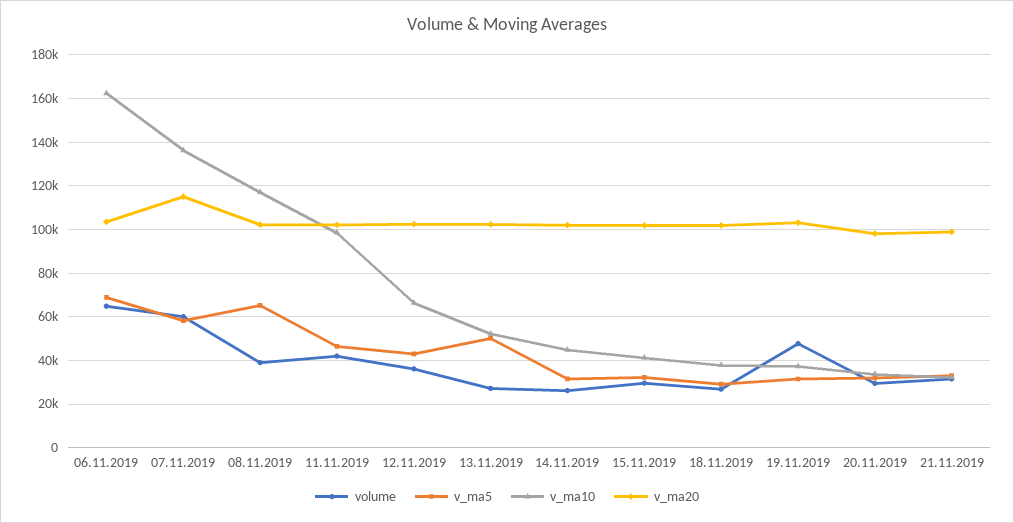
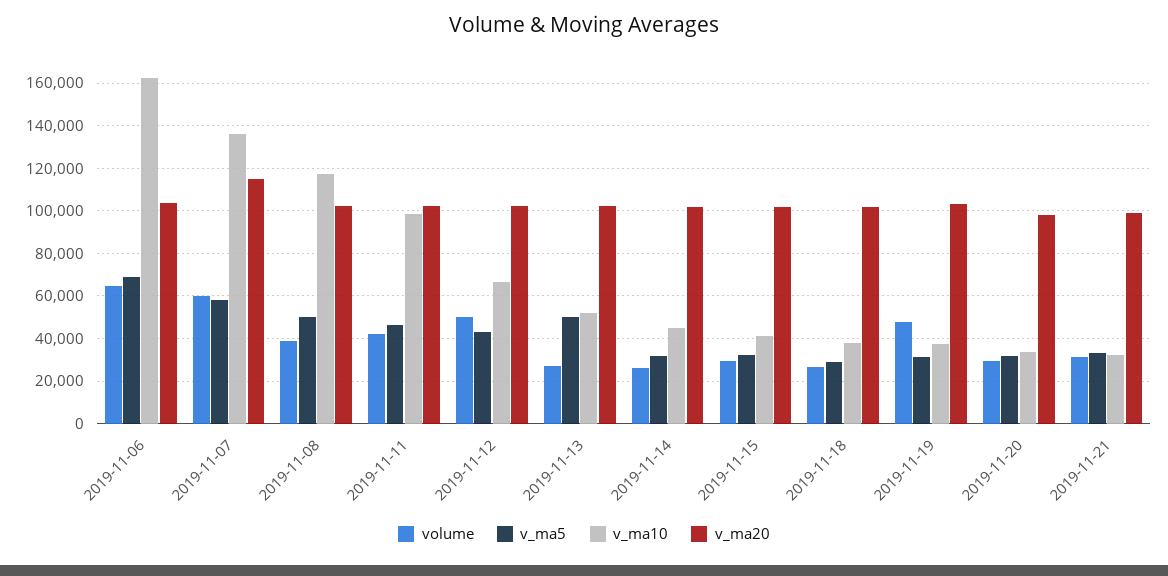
v_ma5, 08.11.2019: 65000 -> 50000
volume, 12.11.2019: 35000 -> 50000

